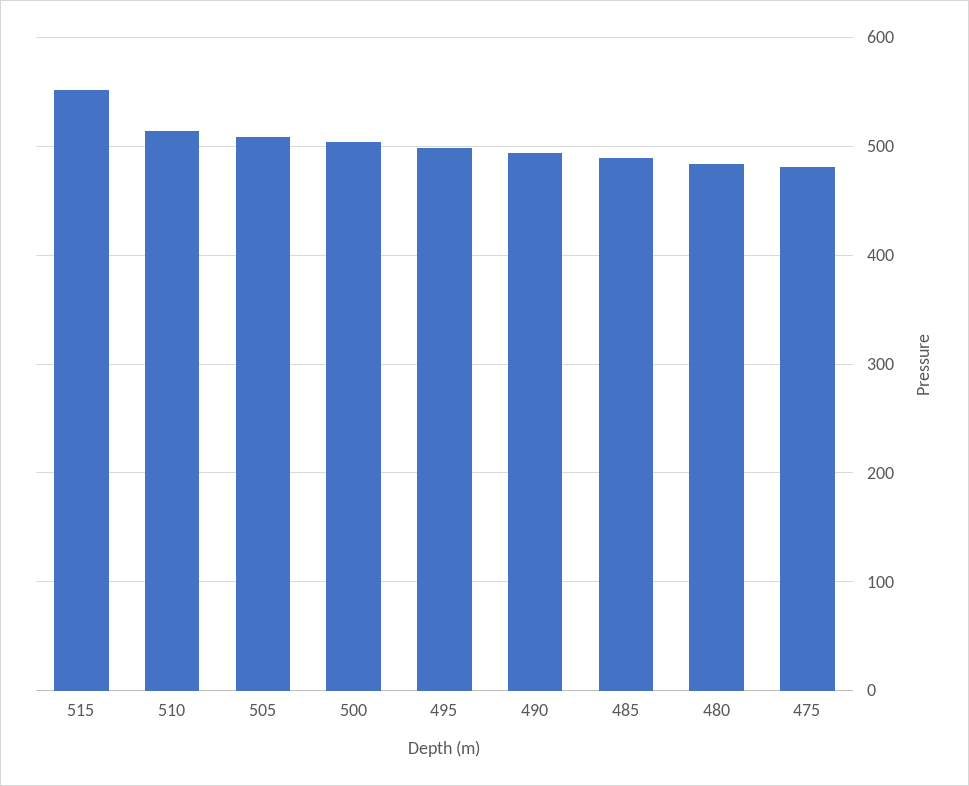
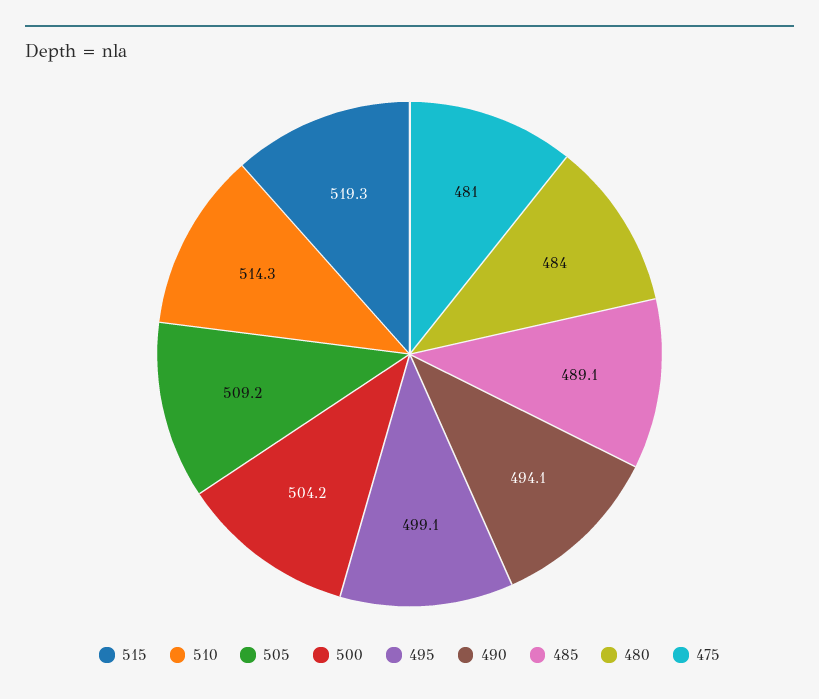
515: 550 -> 519.3

